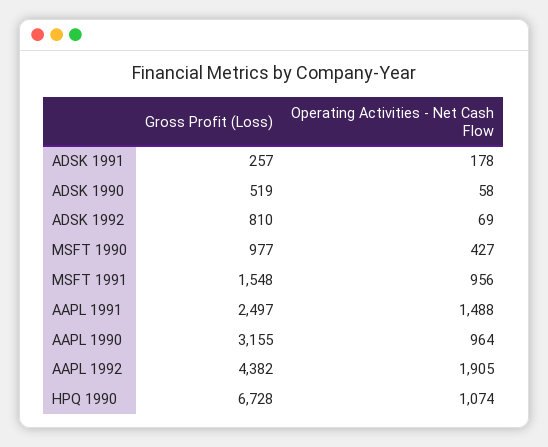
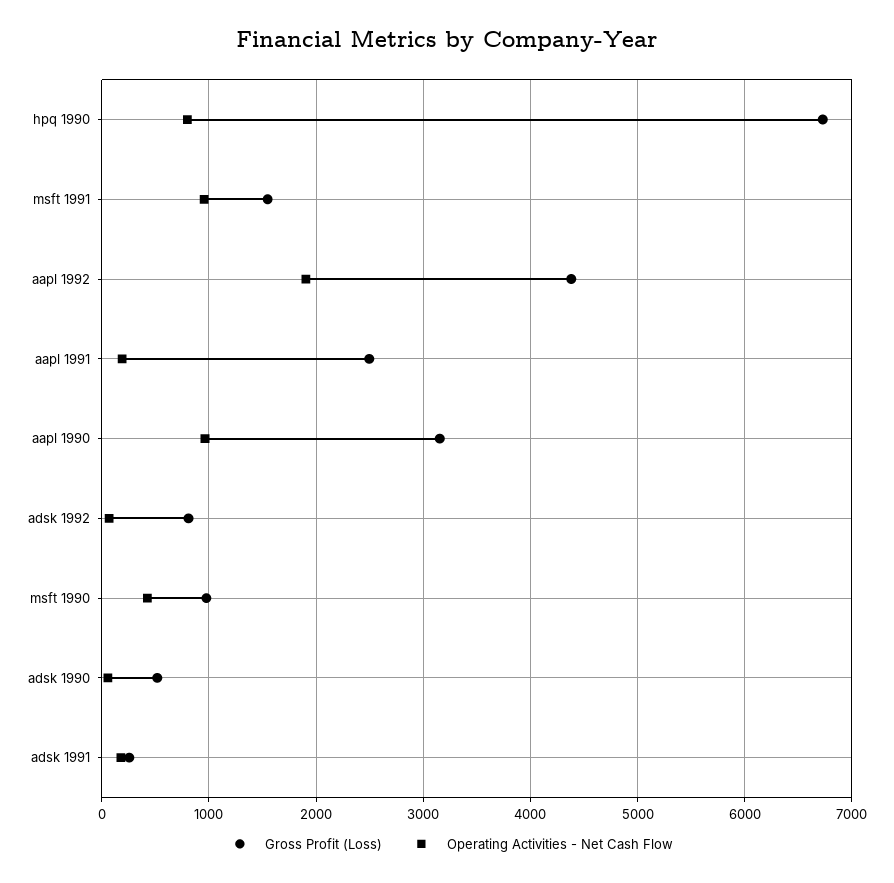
Operating Activities - Net Cash Flow, AAPL 1991: 1488 -> 200
Operating Activities - Net Cash Flow, HPQ 1990: 1074 -> 800

